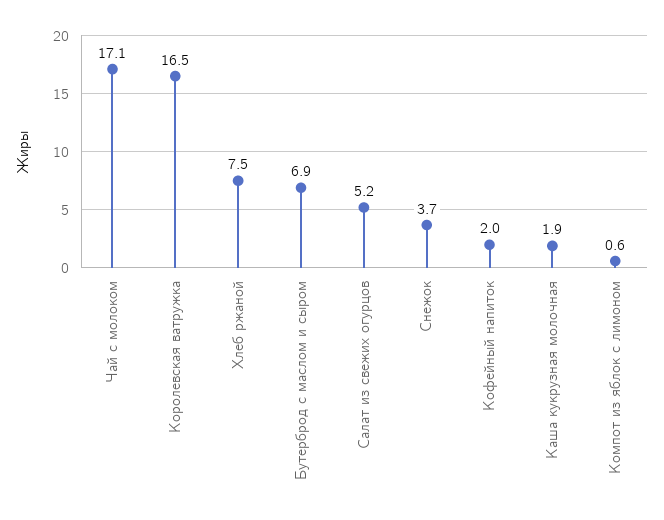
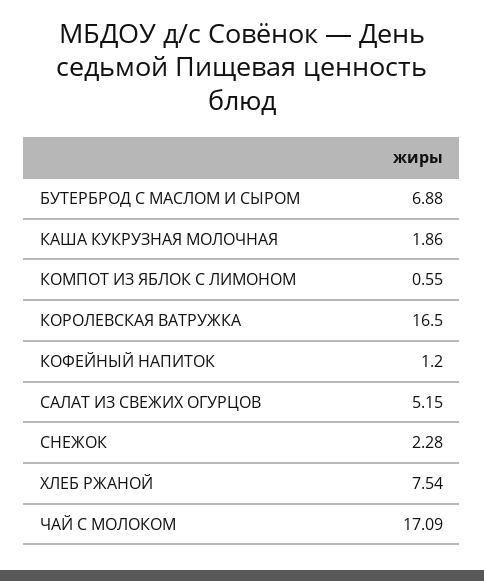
Снежок: 3.7 -> 2.28
Кофейный напиток: 2 -> 1.2

